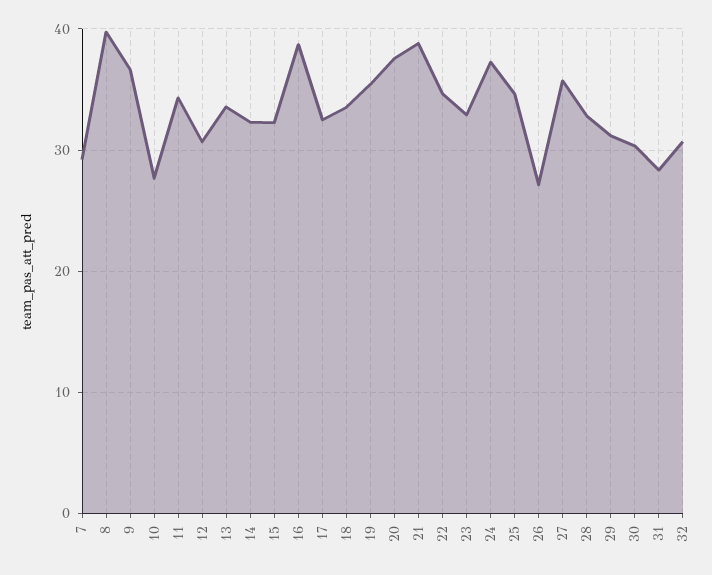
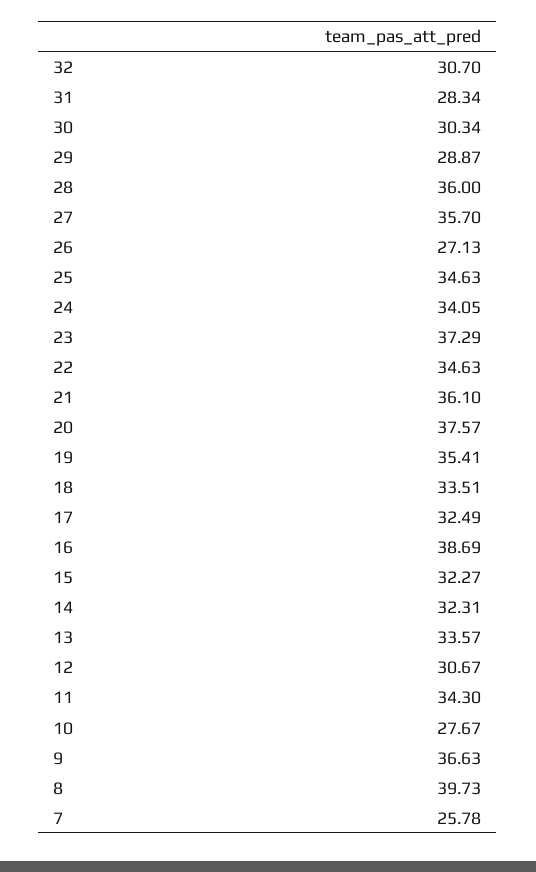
7: 29 -> 25.78
21: 39 -> 36.1
23: 33 -> 37.29
24: 37 -> 34.05
28: 33 -> 36
29: 31 -> 28.87

